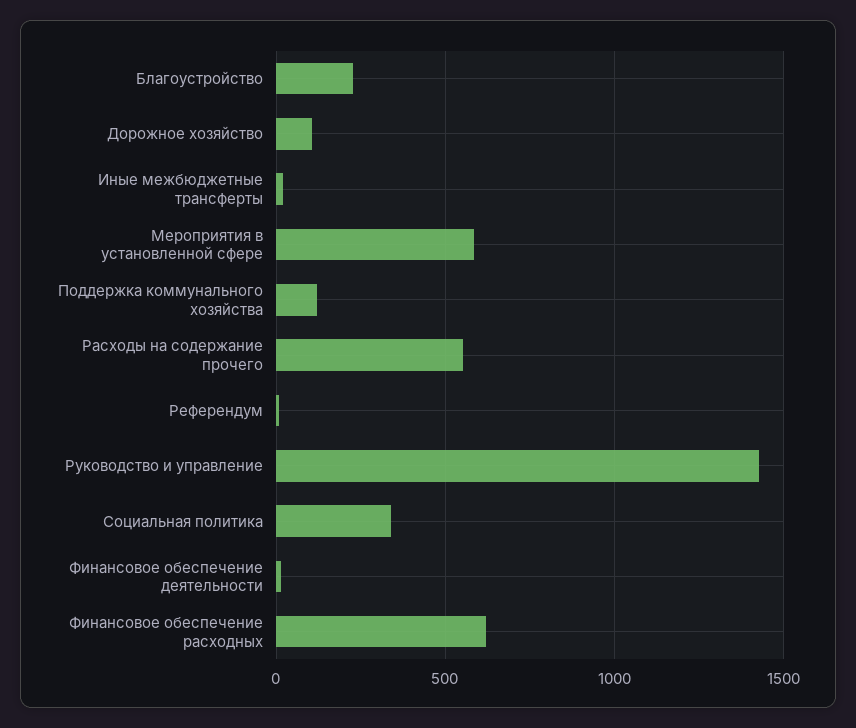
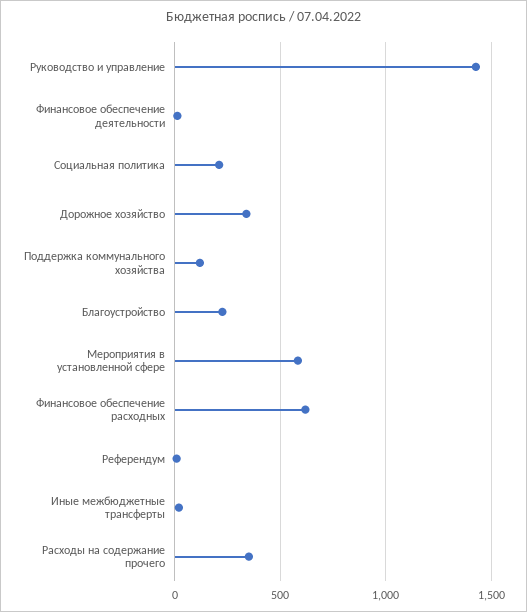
Дорожное хозяйство: 100 -> 350
Расходы на содержание прочего: 550 -> 350
Социальная политика: 350 -> 200

